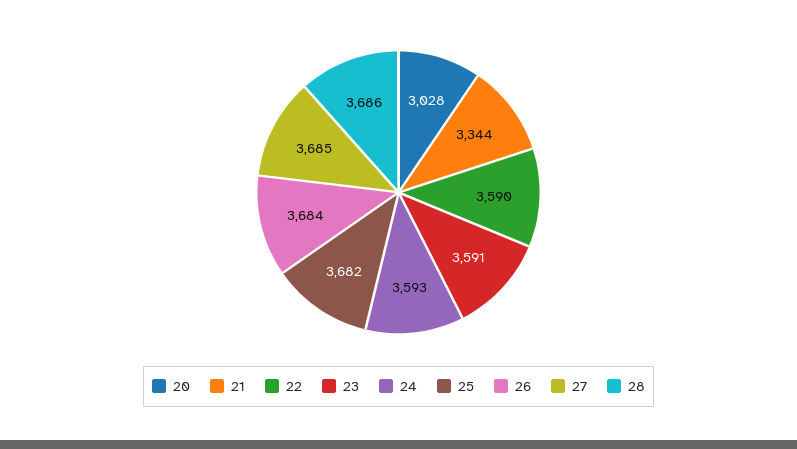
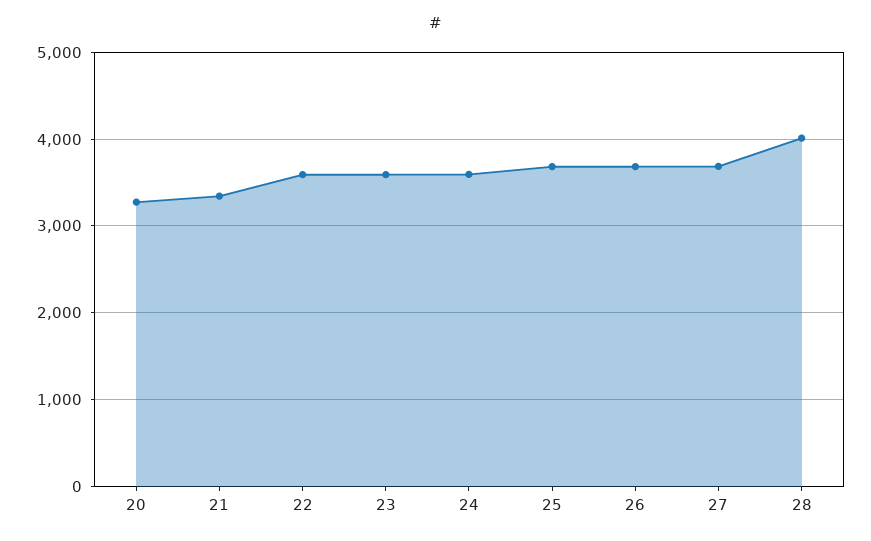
20: 3028 -> 3300
28: 3686 -> 4000

